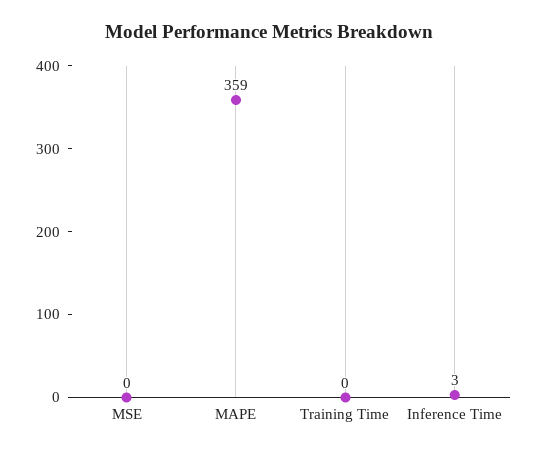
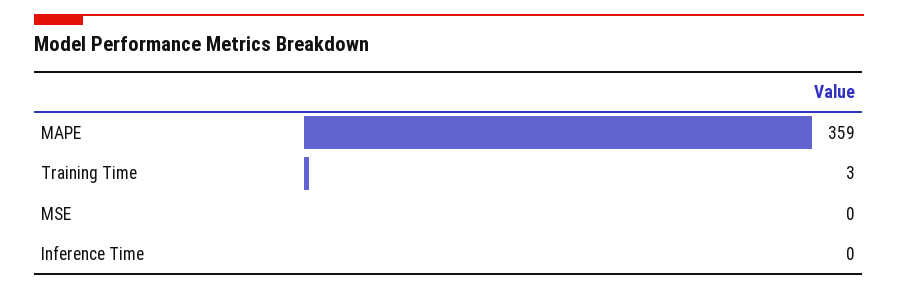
Training Time: 0 -> 3
Inference Time: 3 -> 0

